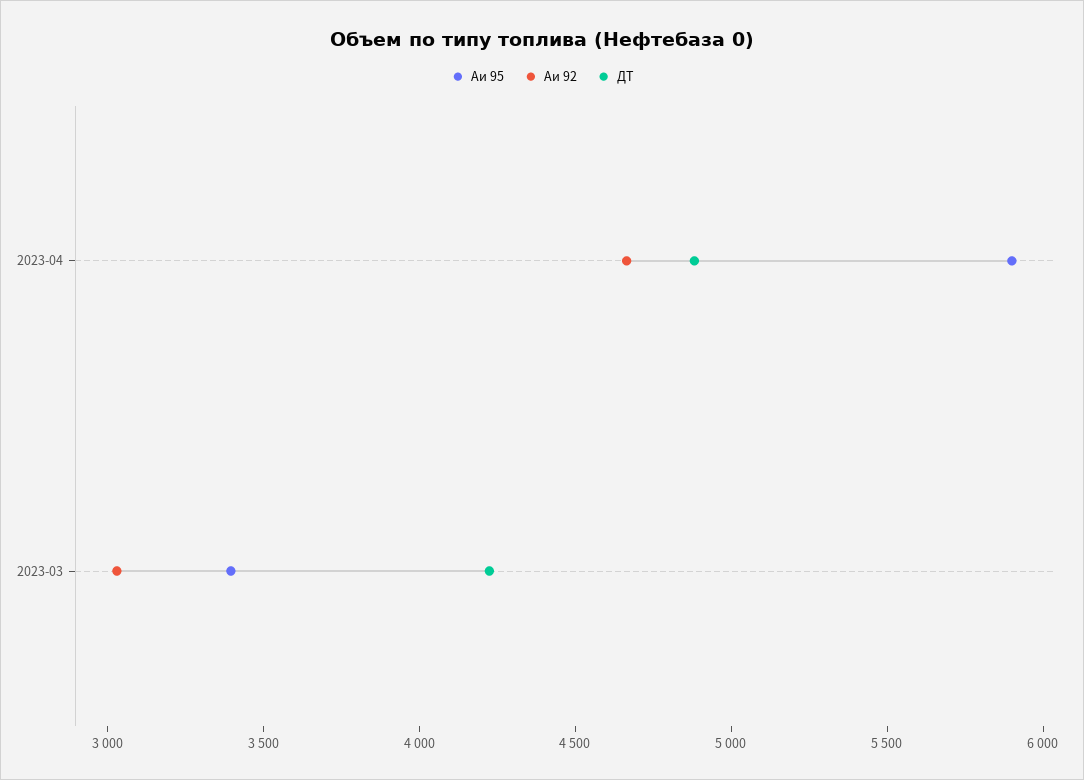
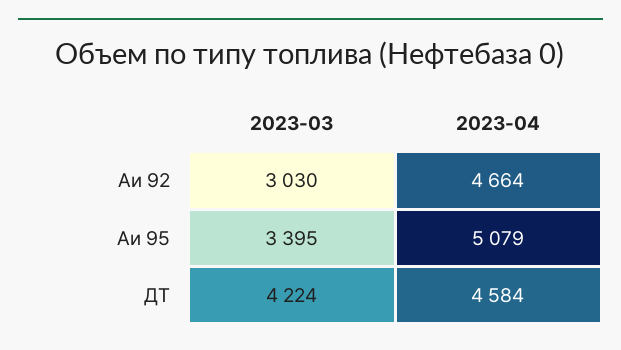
Аи 95, 2023-04: 5900 -> 5079
ДТ, 2023-04: 4900 -> 4584

